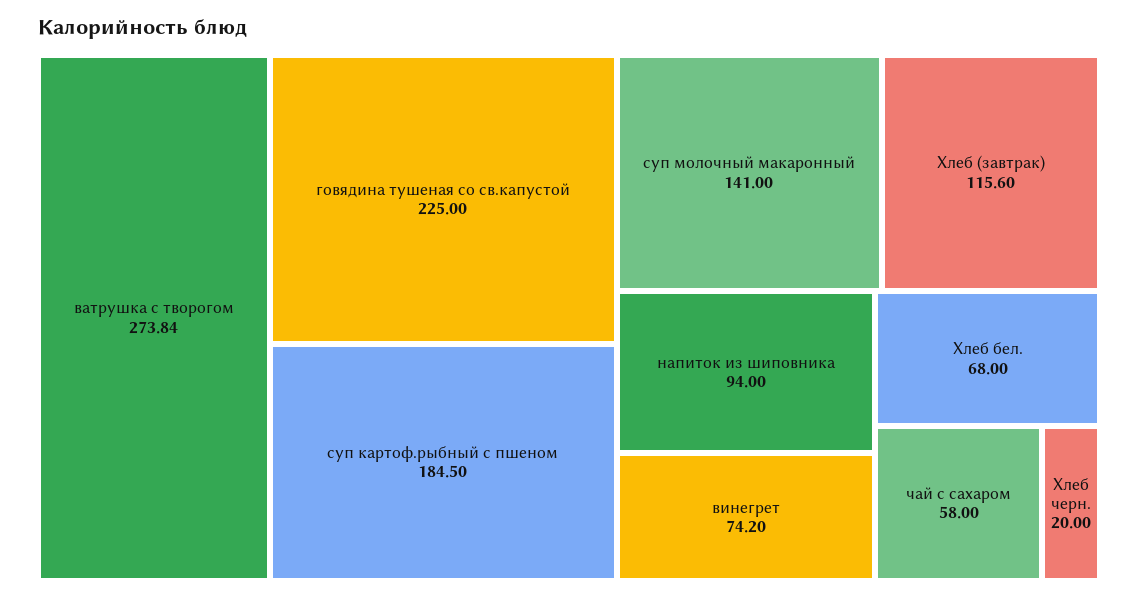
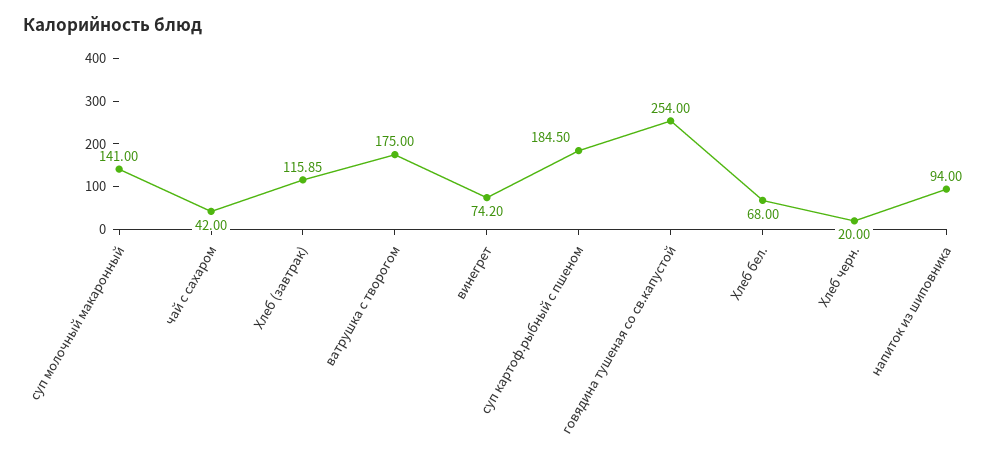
ватрушка с творогом: 273.84 -> 175
говядина тушеная со св.капустой: 225 -> 254
Хлеб (завтрак): 115.6 -> 115.85
чай с сахаром: 58 -> 42

